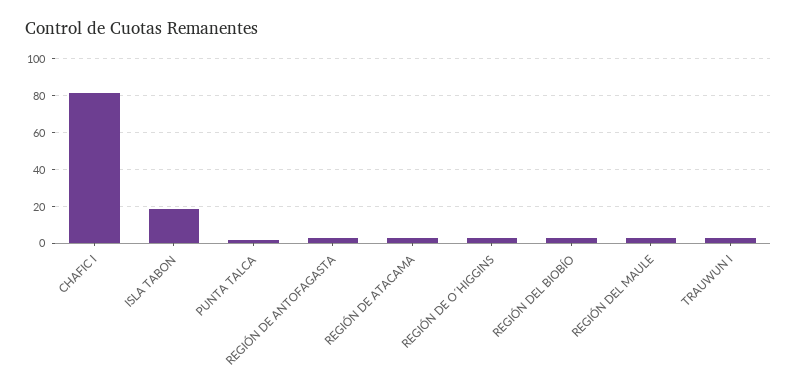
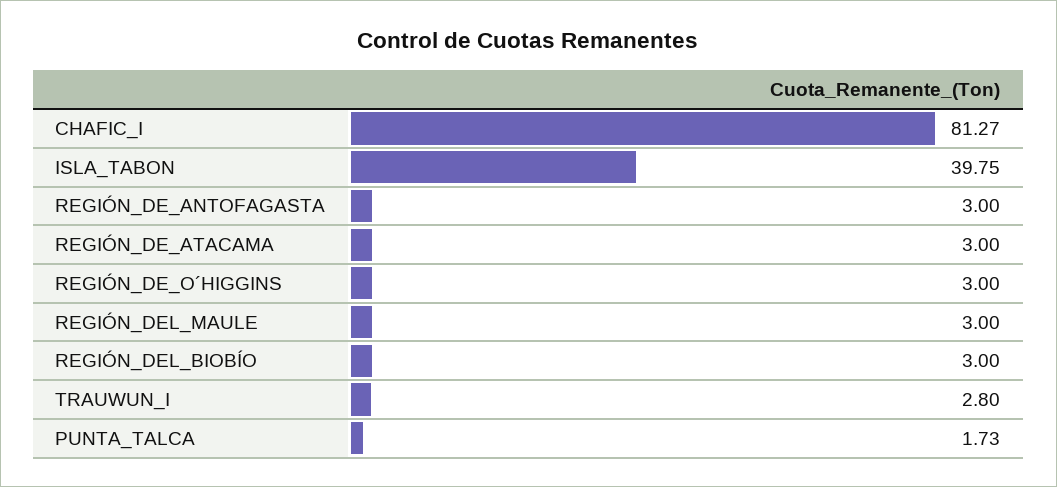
ISLA TABON: 20 -> 39.75

